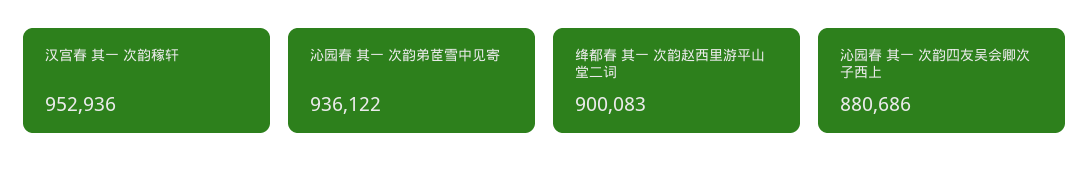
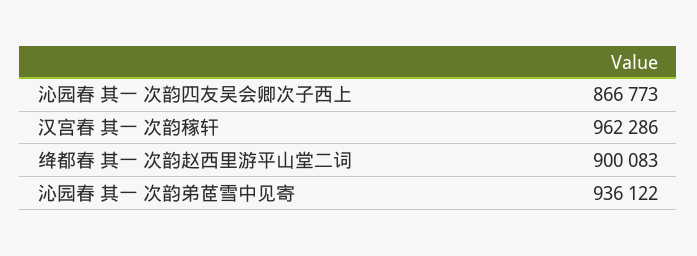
汉宫春 其一 次韵稼轩: 952936 -> 962286
沁园春 其一 次韵四友吴会卿次子西上: 880686 -> 866773

